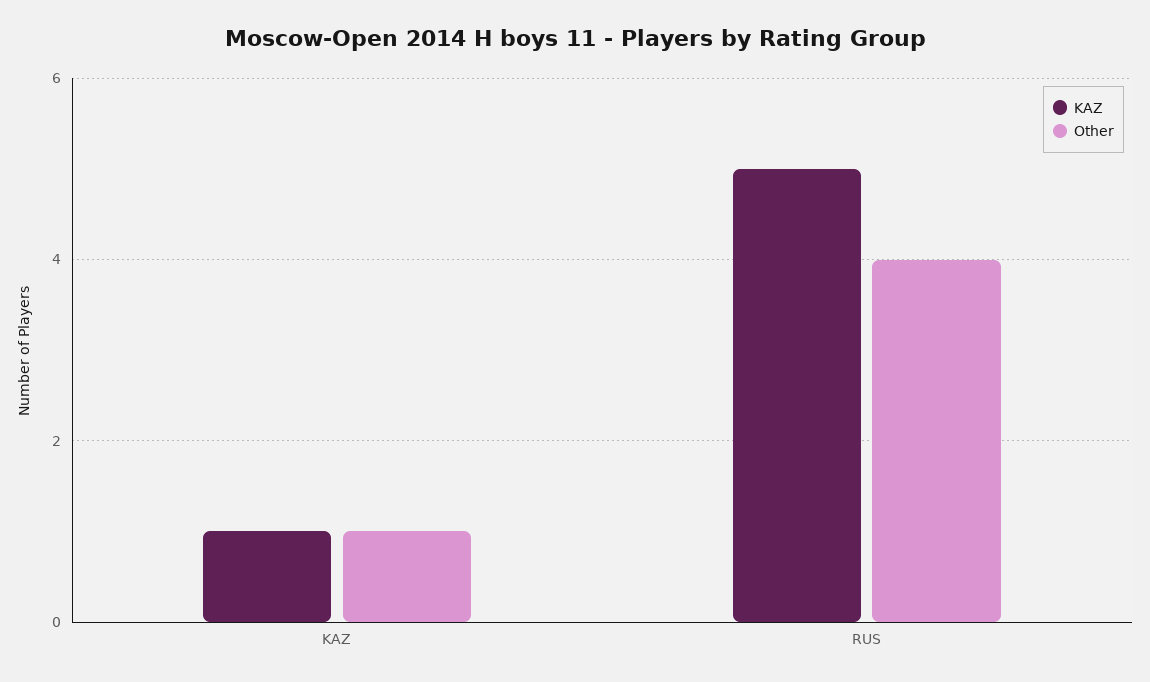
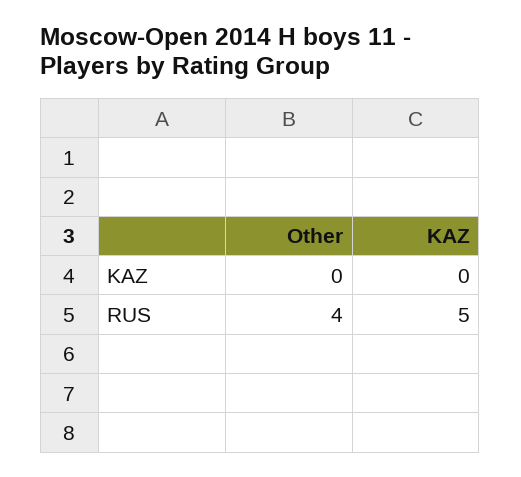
KAZ, KAZ: 1 -> 0
Other, KAZ: 1 -> 0

